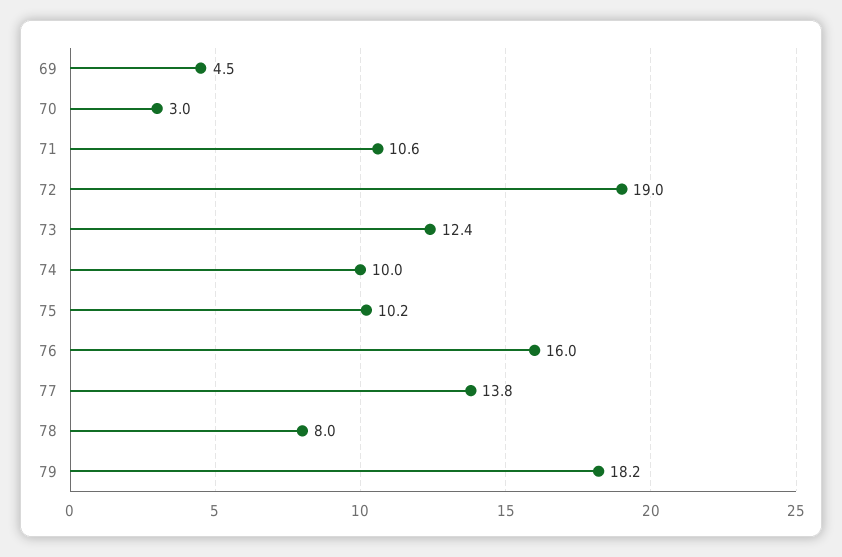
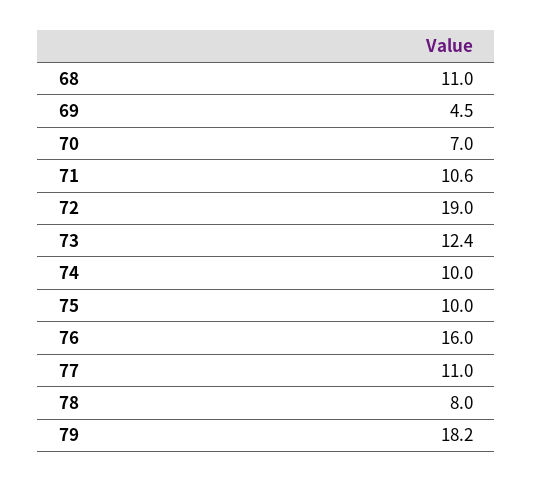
70: 3 -> 7
75: 10.2 -> 10
77: 13.8 -> 11
68: none -> 11

